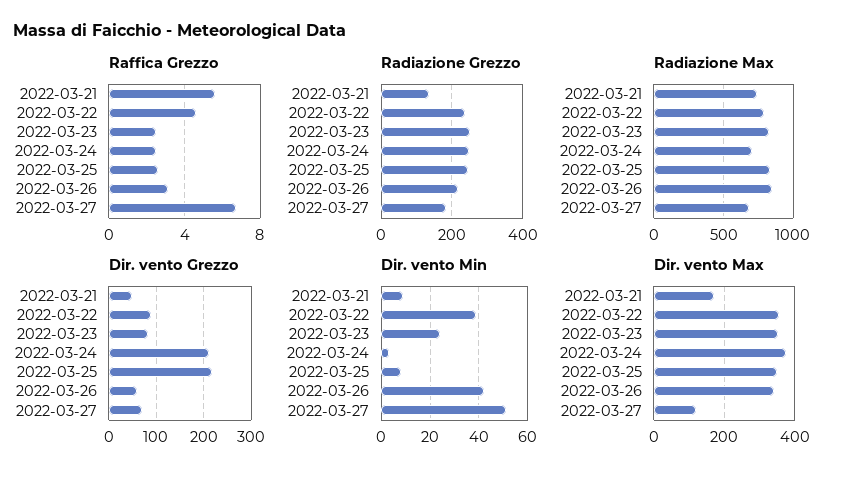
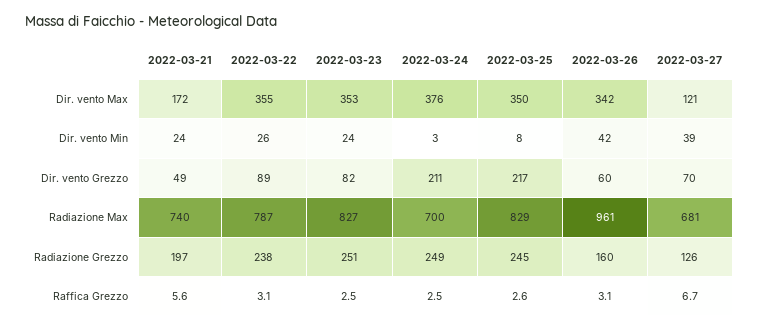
Raffica Grezzo, 2022-03-22: 4.5 -> 3.1
Radiazione Grezzo, 2022-03-21: 140 -> 197
Radiazione Grezzo, 2022-03-26: 220 -> 160
Radiazione Grezzo, 2022-03-27: 180 -> 126
Radiazione Max, 2022-03-26: 850 -> 961
Dir. vento Min, 2022-03-21: 10 -> 24
Dir. vento Min, 2022-03-22: 40 -> 26
Dir. vento Min, 2022-03-27: 50 -> 39

